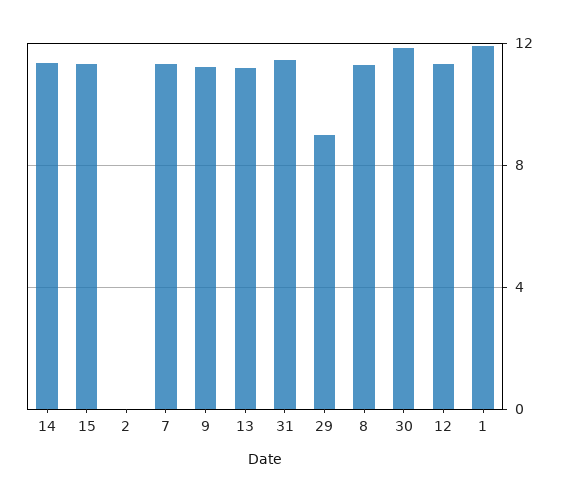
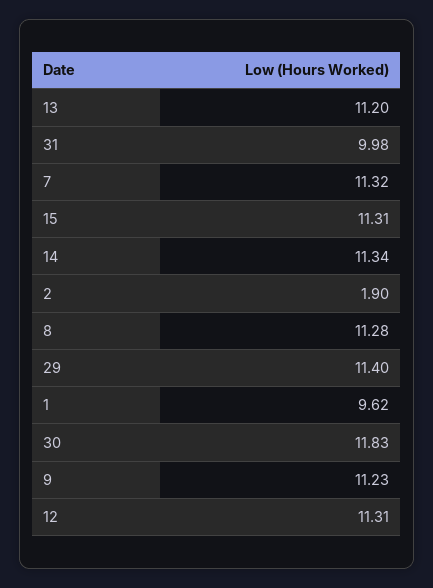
2: 0 -> 1.9
31: 11.5 -> 9.98
29: 9 -> 11.4
1: 12 -> 9.62

